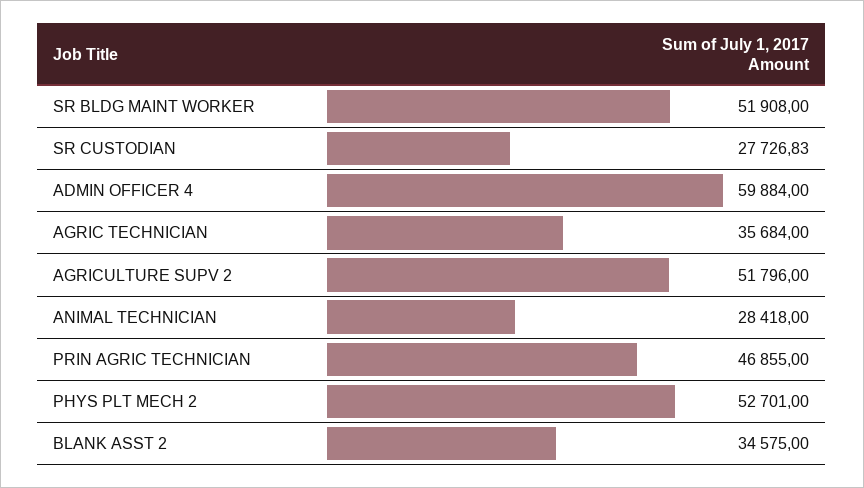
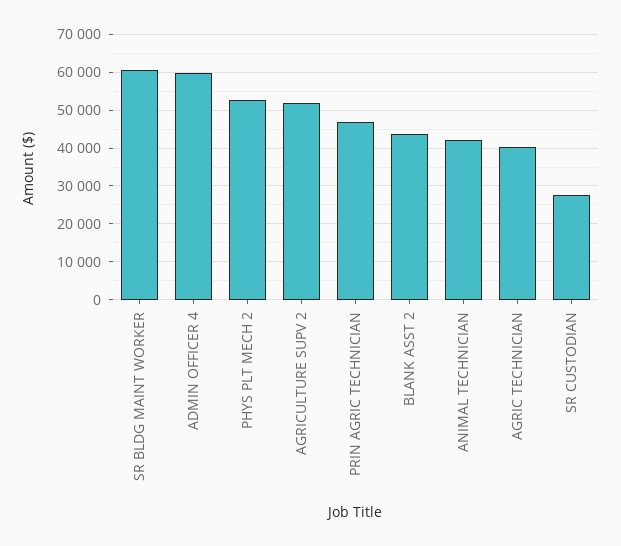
SR BLDG MAINT WORKER: 51908 -> 60000
AGRIC TECHNICIAN: 35684 -> 40000
ANIMAL TECHNICIAN: 28418 -> 42000
BLANK ASST 2: 34575 -> 44000

